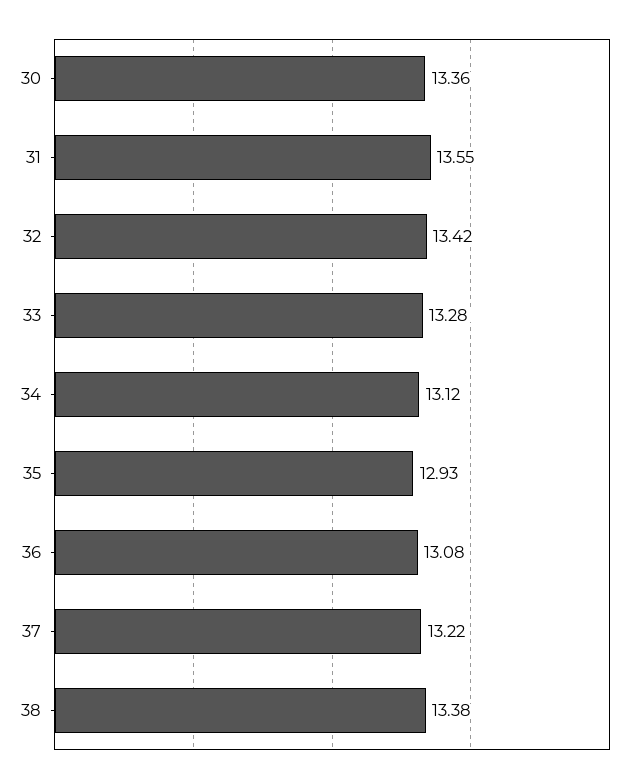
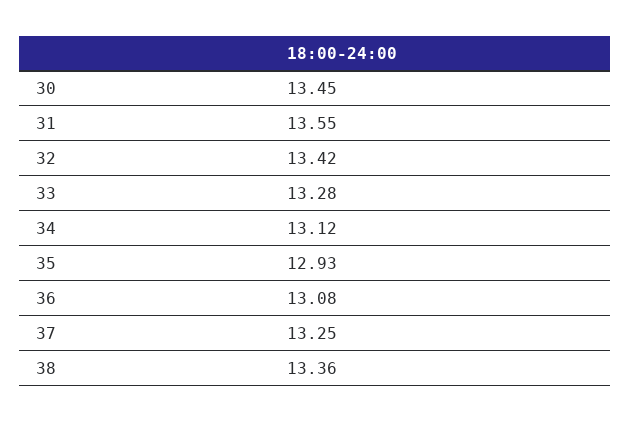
30: 13.36 -> 13.45
37: 13.22 -> 13.25
38: 13.38 -> 13.36

